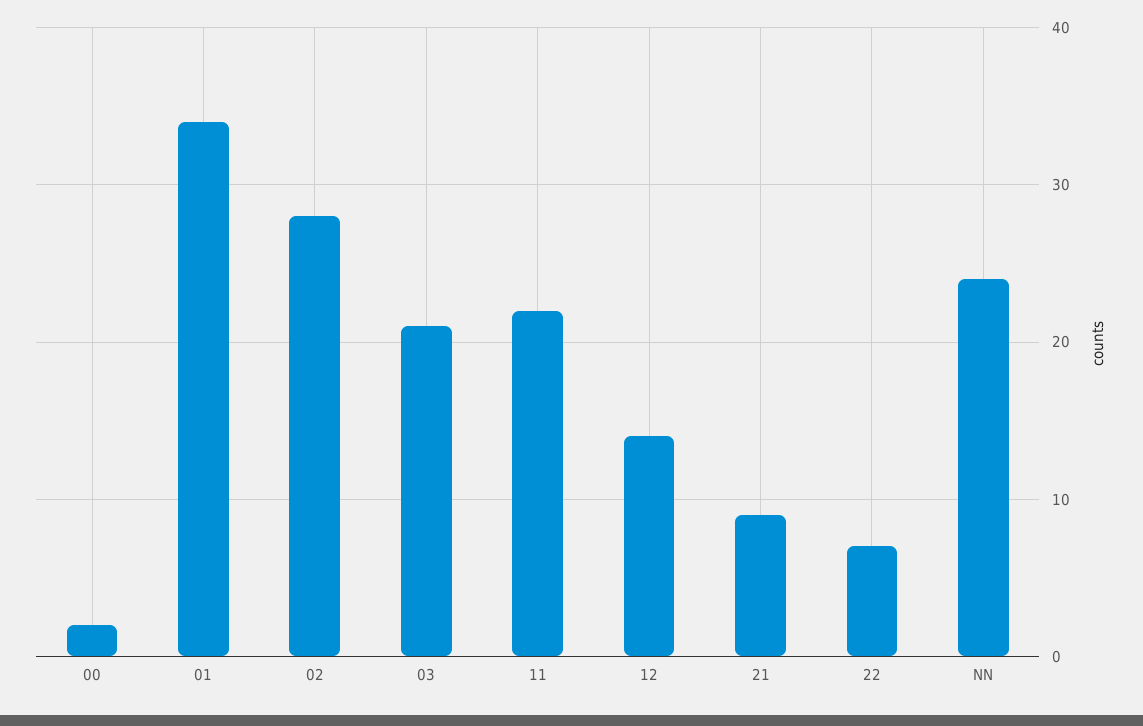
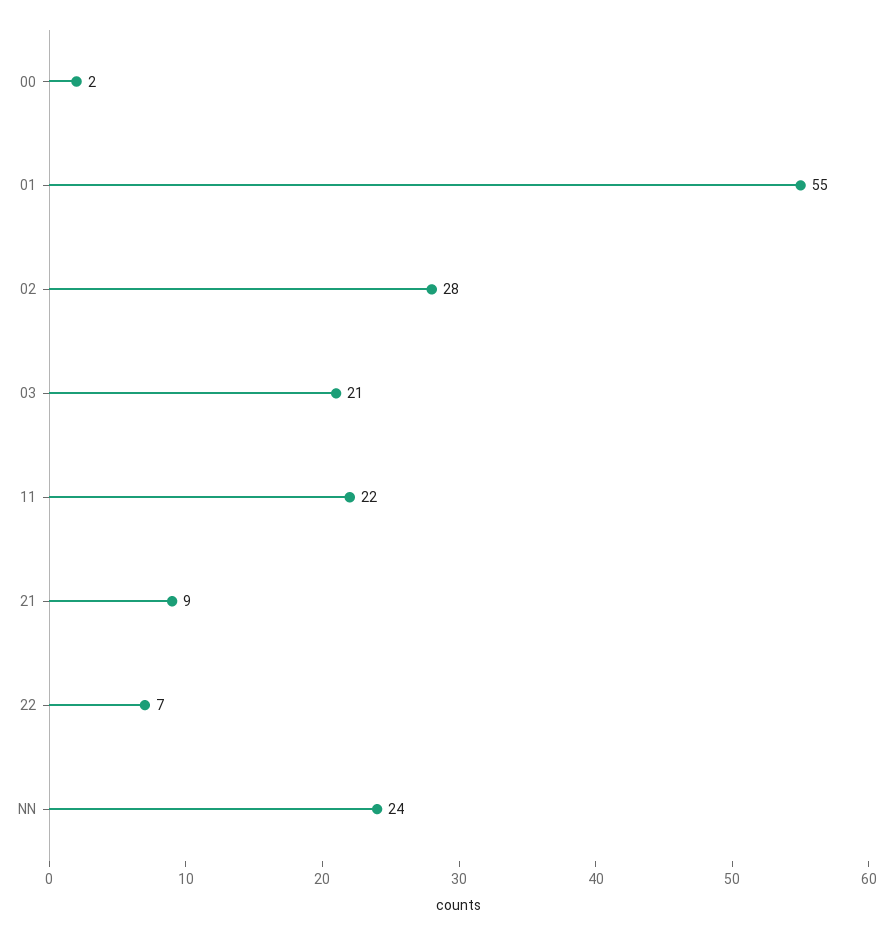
01: 34 -> 55
12: 14 -> none

